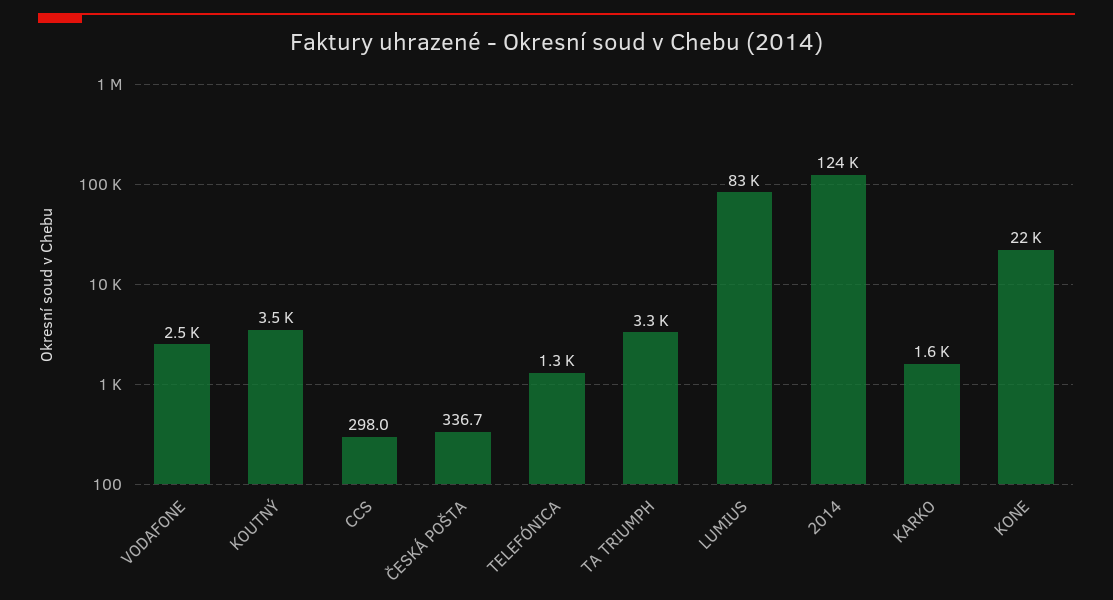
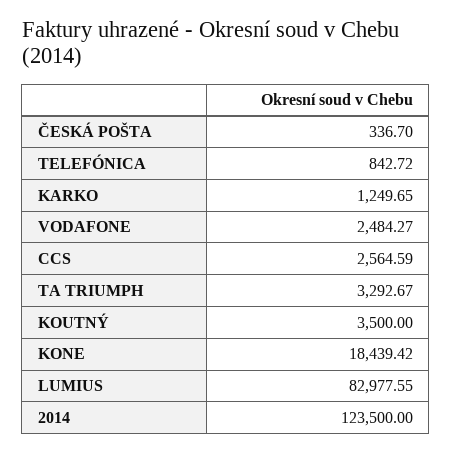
CCS: 298 -> 2564.59
TELEFÓNICA: 1300 -> 842.72
KARKO: 1600 -> 1249.65
KONE: 22000 -> 18439.42

